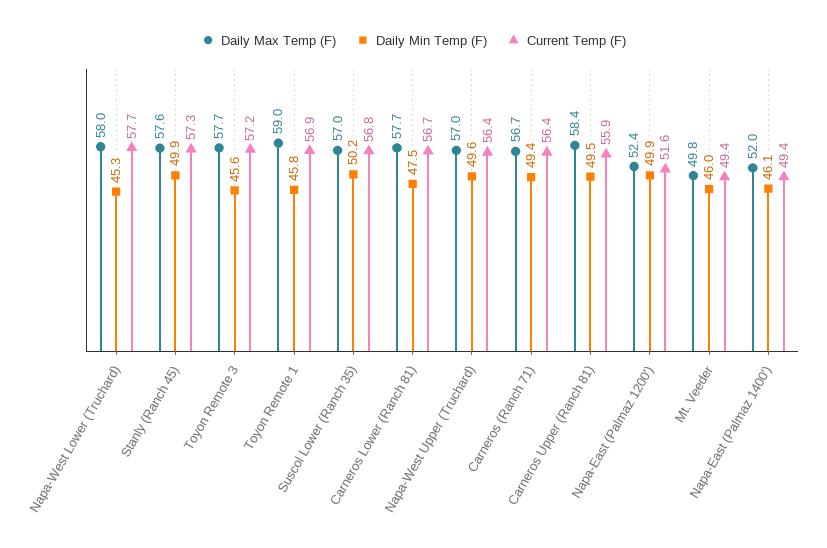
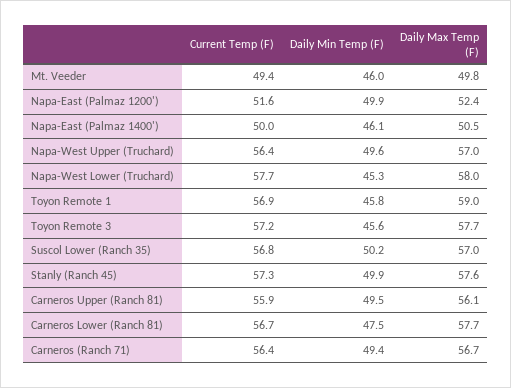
Daily Max Temp (F), Carneros Upper (Ranch 81): 58.4 -> 56.1
Daily Max Temp (F), Napa-East (Palmaz 1400'): 52 -> 50.5
Current Temp (F), Napa-East (Palmaz 1400'): 49.4 -> 50

